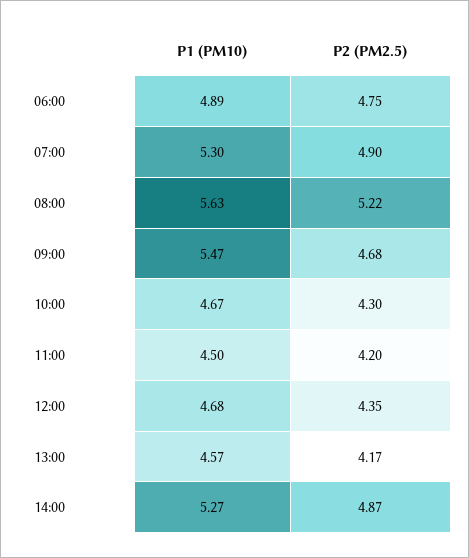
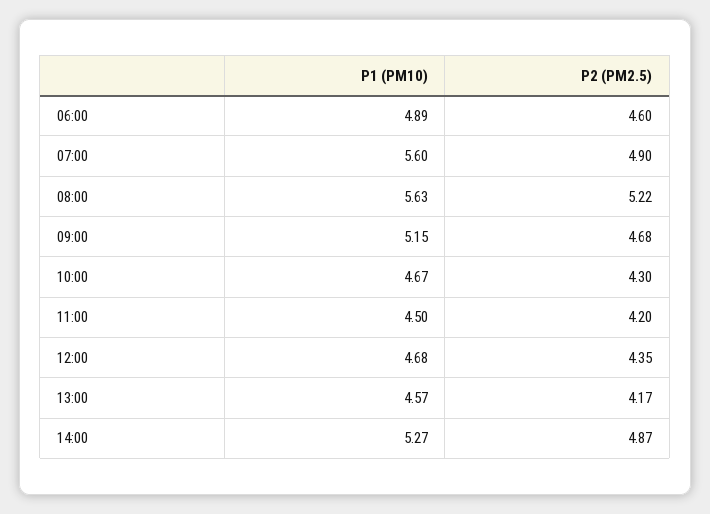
P2 (PM2.5), 06:00: 4.75 -> 4.6
P1 (PM10), 07:00: 5.3 -> 5.6
P1 (PM10), 09:00: 5.47 -> 5.15

